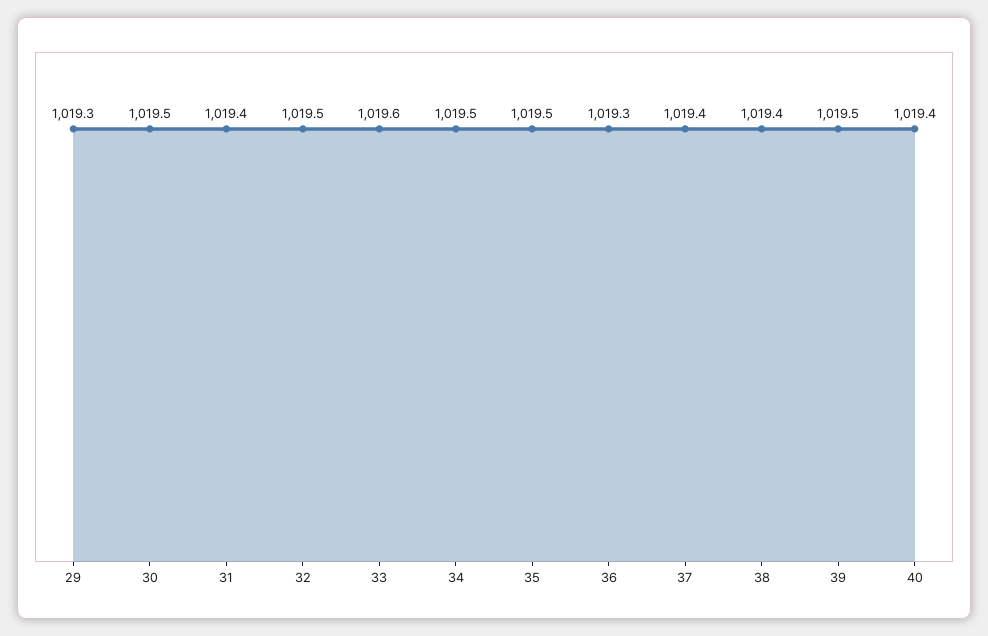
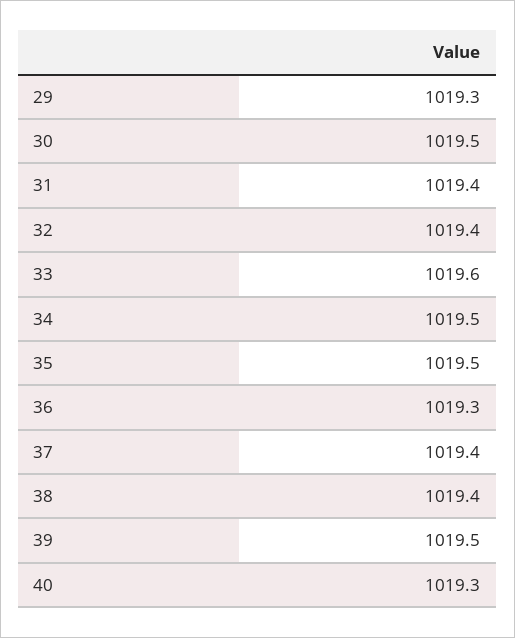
32: 1019.5 -> 1019.4
40: 1019.4 -> 1019.3

